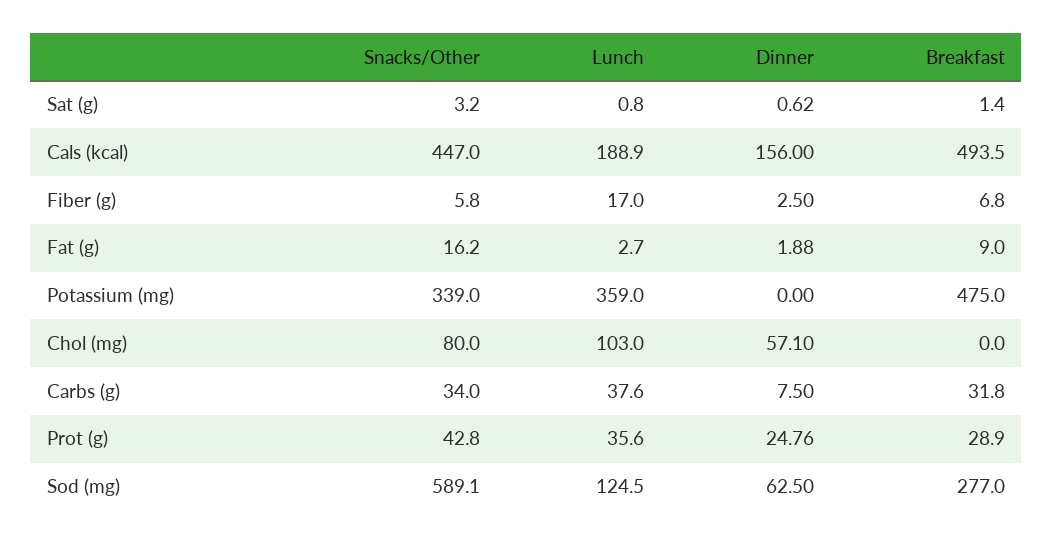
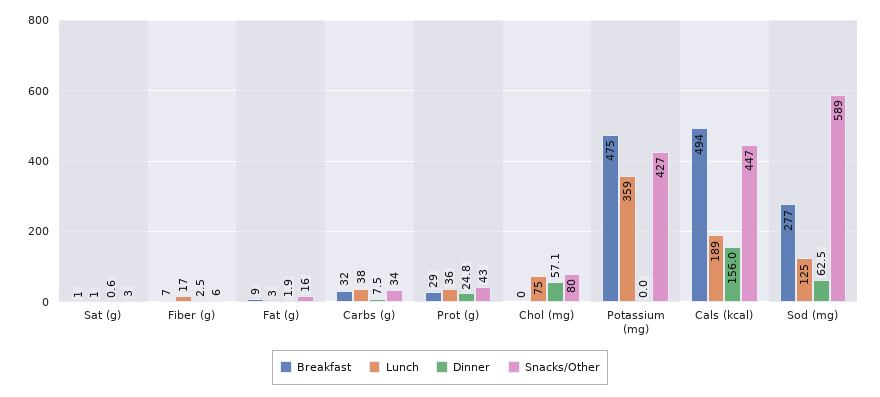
Snacks/Other, Potassium (mg): 339 -> 427
Lunch, Chol (mg): 103 -> 75

